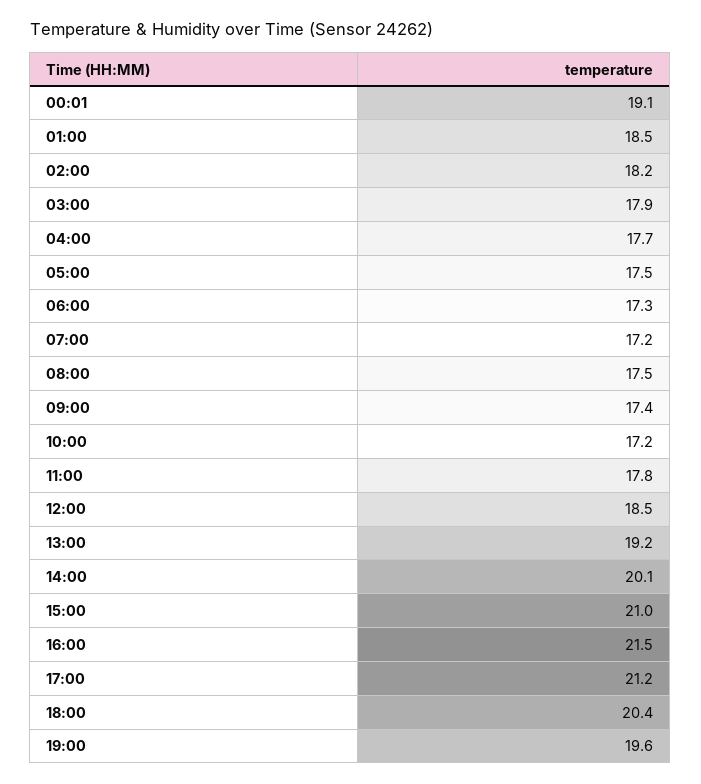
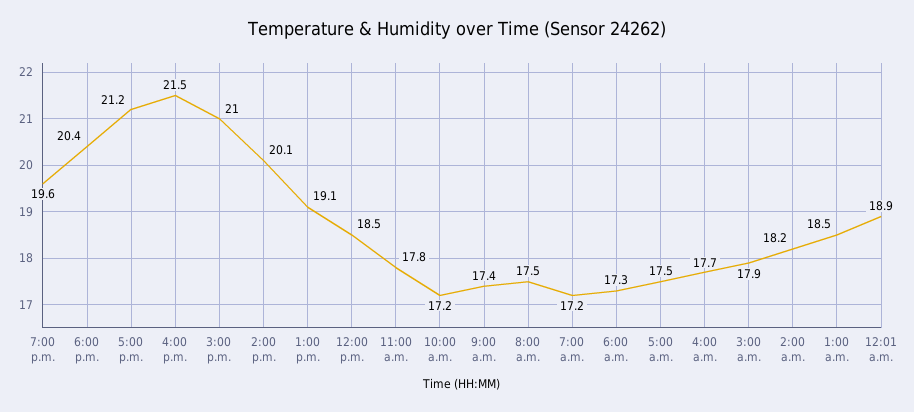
00:01: 19.1 -> 18.9
13:00: 19.2 -> 19.1

